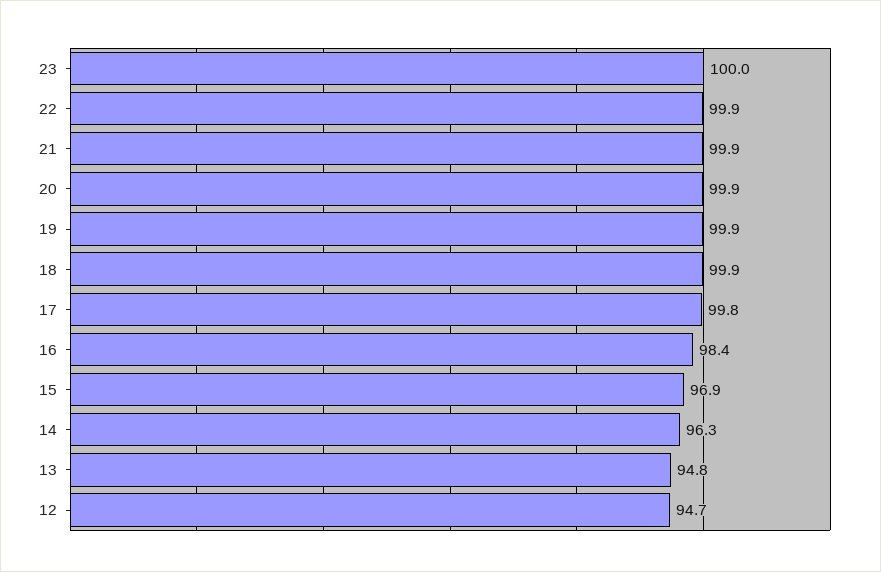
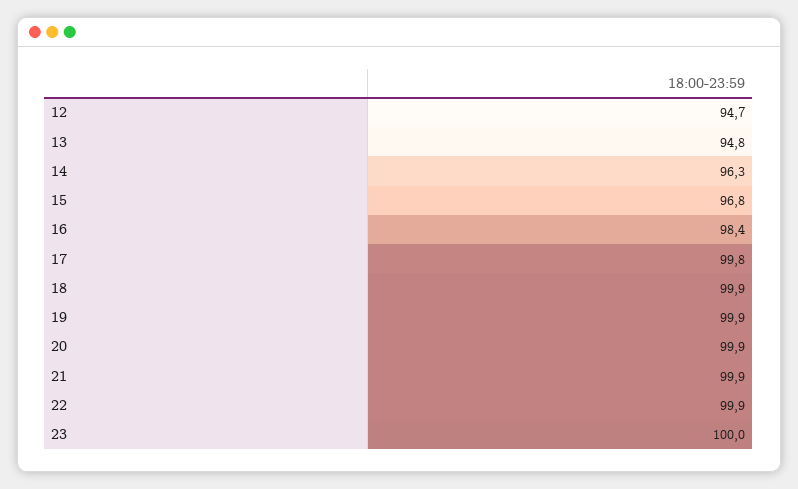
15: 96.9 -> 96.8

